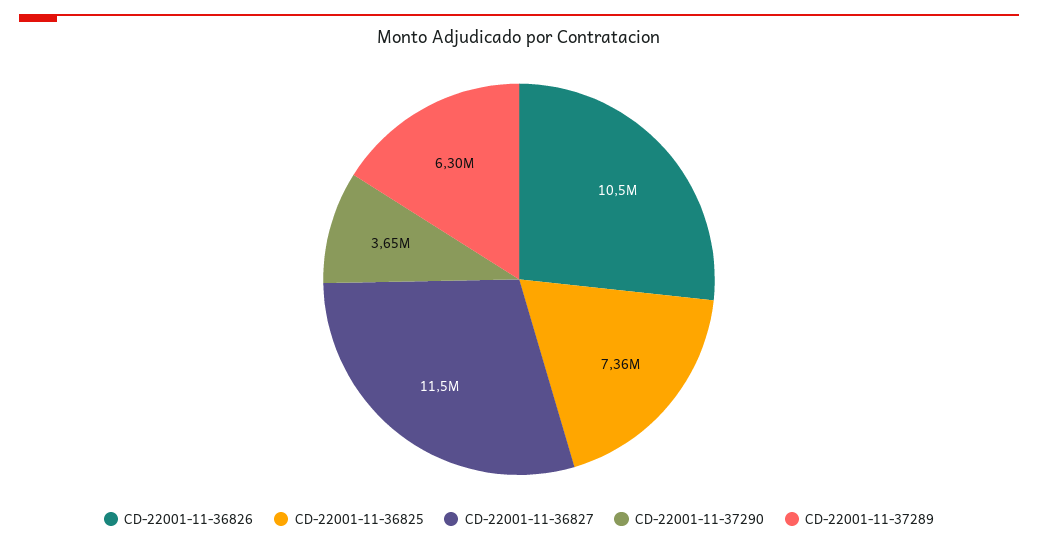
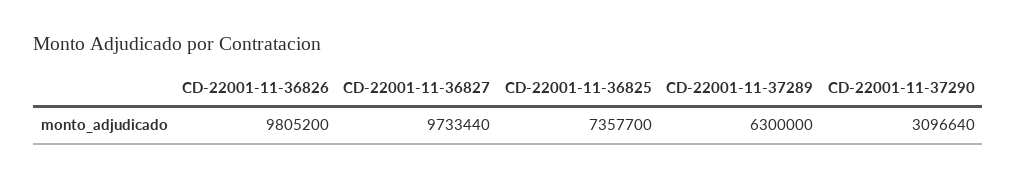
CD-22001-11-36826: 10500000 -> 9805200
CD-22001-11-36827: 11500000 -> 9733440
CD-22001-11-37290: 3650000 -> 3096640

